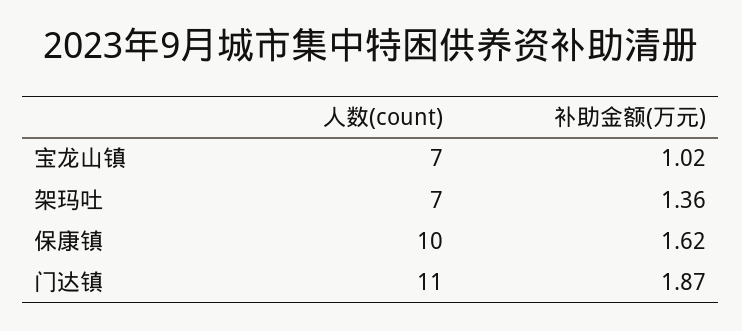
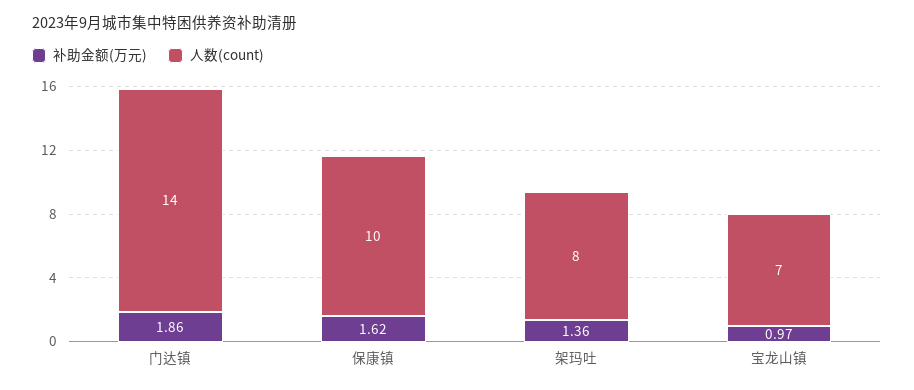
补助金额(万元), 宝龙山镇: 1.02 -> 0.97
人数(count), 架玛吐: 7 -> 8
人数(count), 门达镇: 11 -> 14
补助金额(万元), 门达镇: 1.87 -> 1.86

